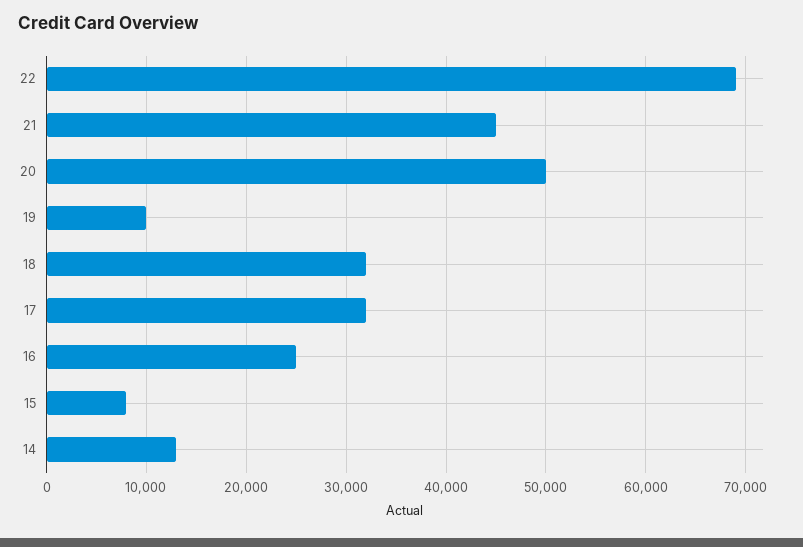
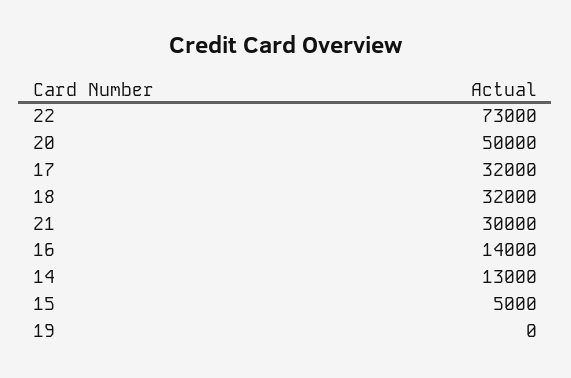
22: 69000 -> 73000
21: 45000 -> 30000
19: 10000 -> 0
16: 25000 -> 14000
15: 8000 -> 5000

